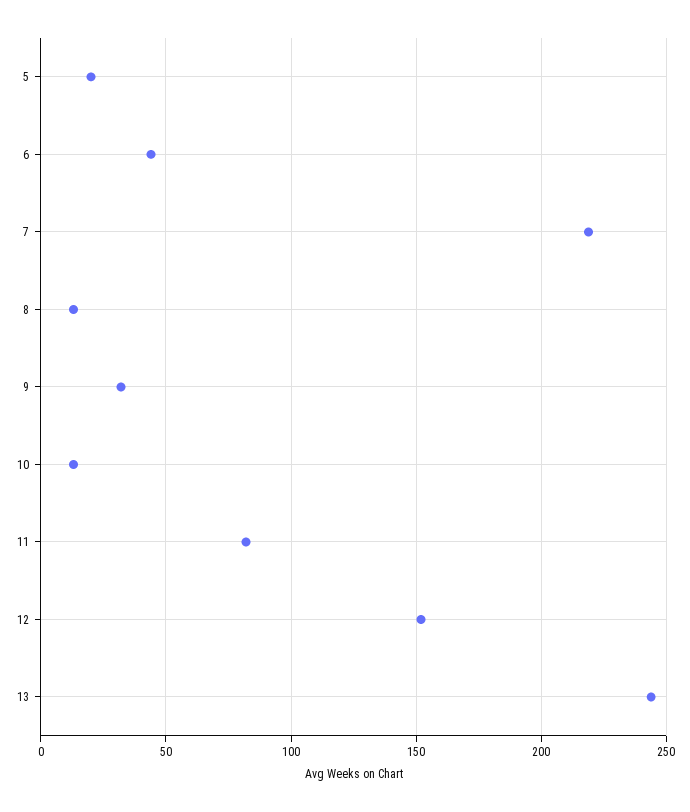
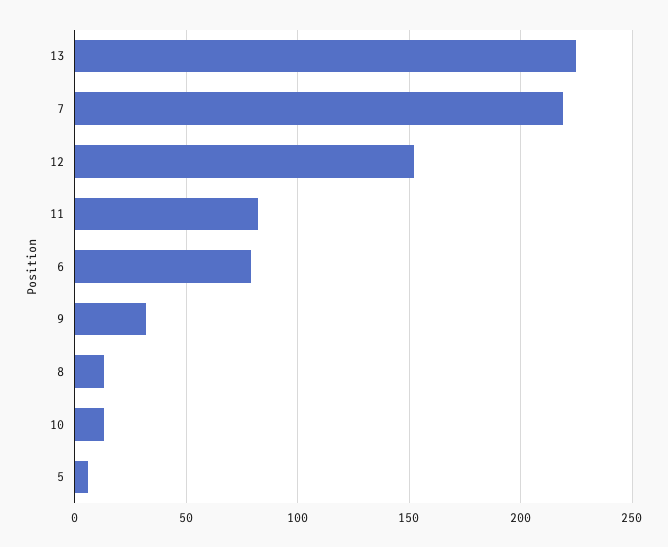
5: 20 -> 5
6: 45 -> 80
13: 245 -> 225

